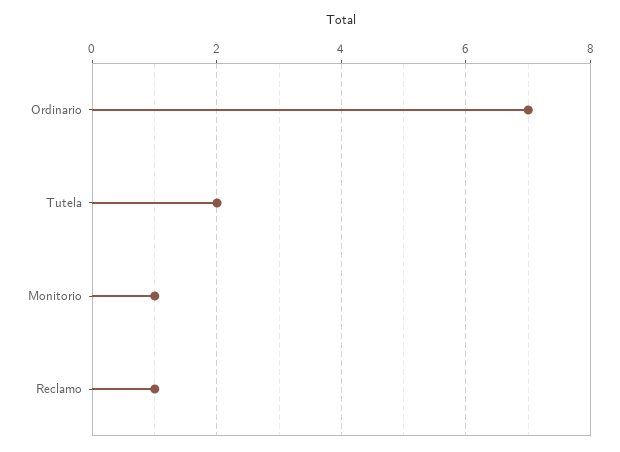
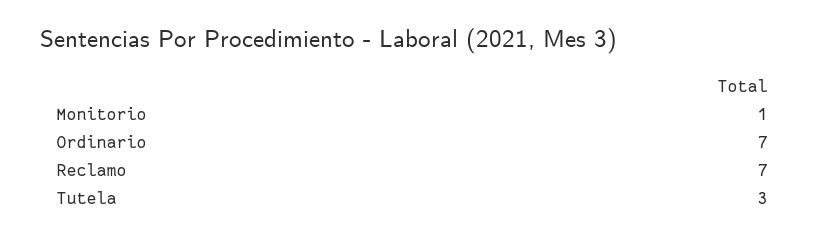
Tutela: 2 -> 3
Reclamo: 1 -> 7

